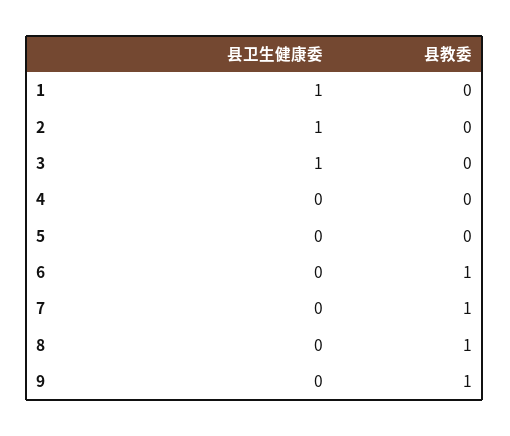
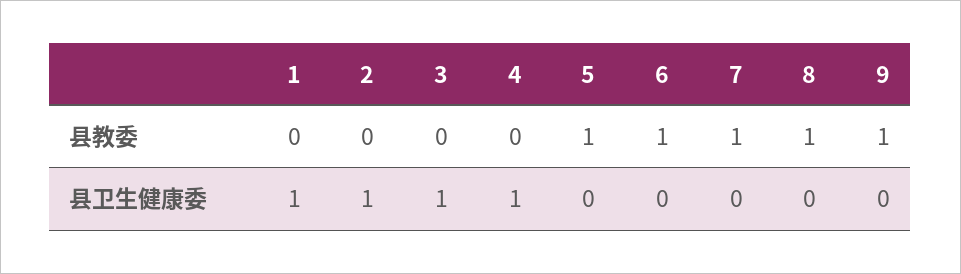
县卫生健康委, 4: 0 -> 1
县教委, 5: 0 -> 1

